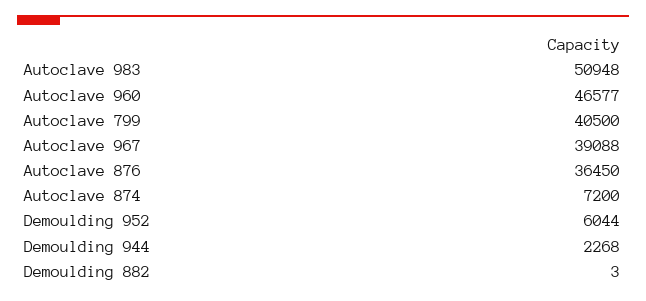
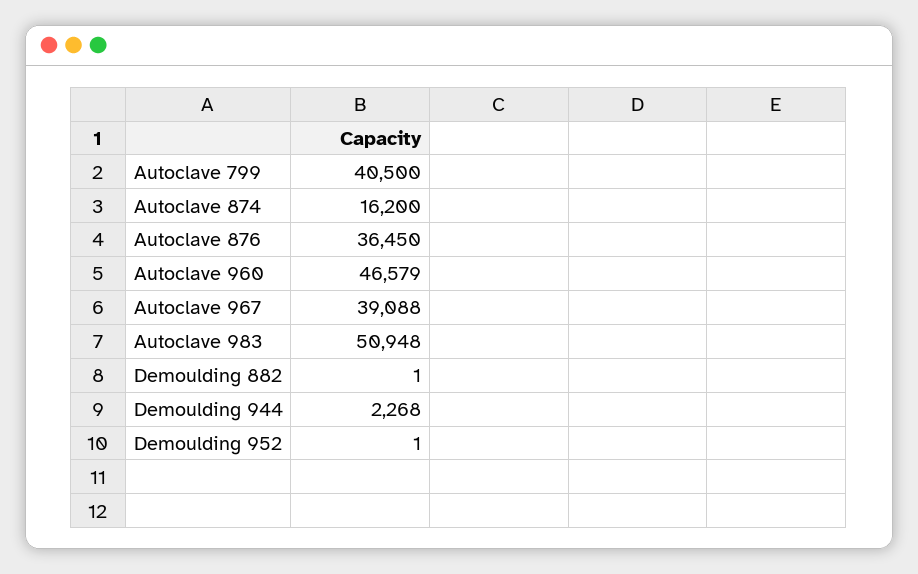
Autoclave 960: 46577 -> 46579
Autoclave 874: 7200 -> 16200
Demoulding 952: 6044 -> 1
Demoulding 882: 3 -> 1

